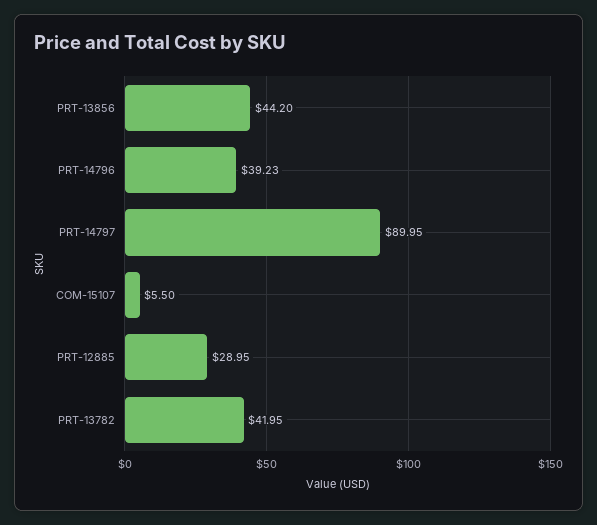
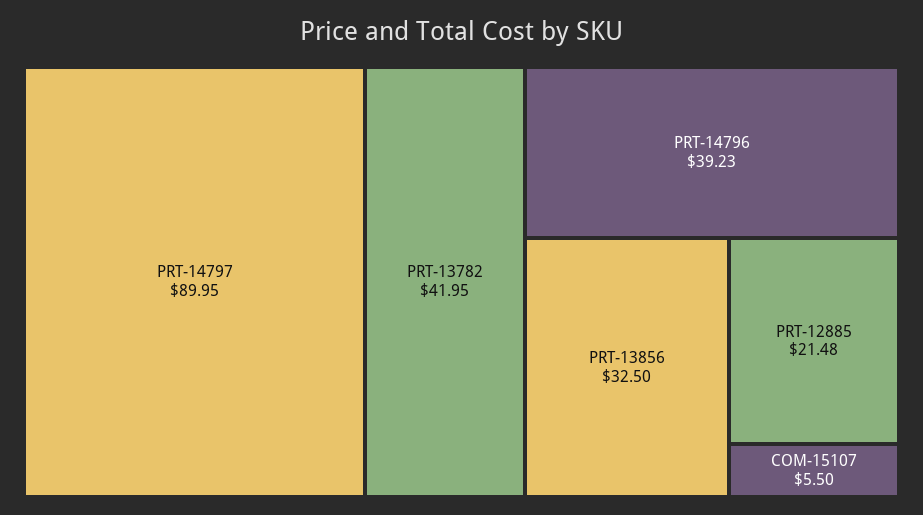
PRT-13856: 44.2 -> 32.5
PRT-12885: 28.95 -> 21.48

